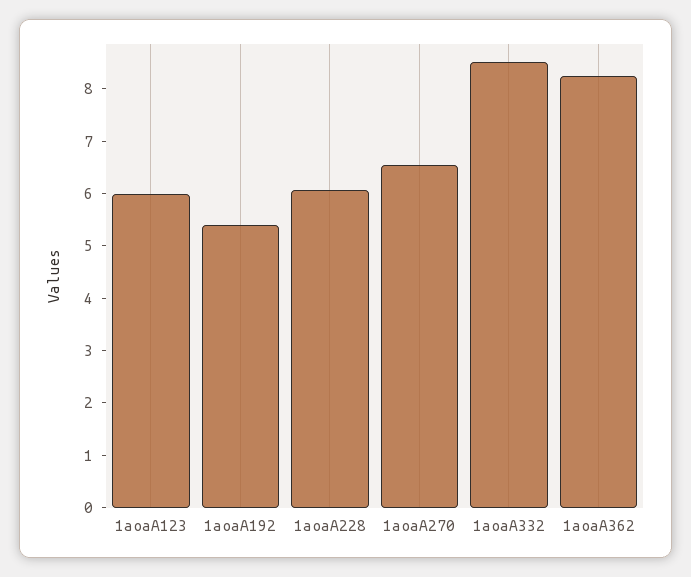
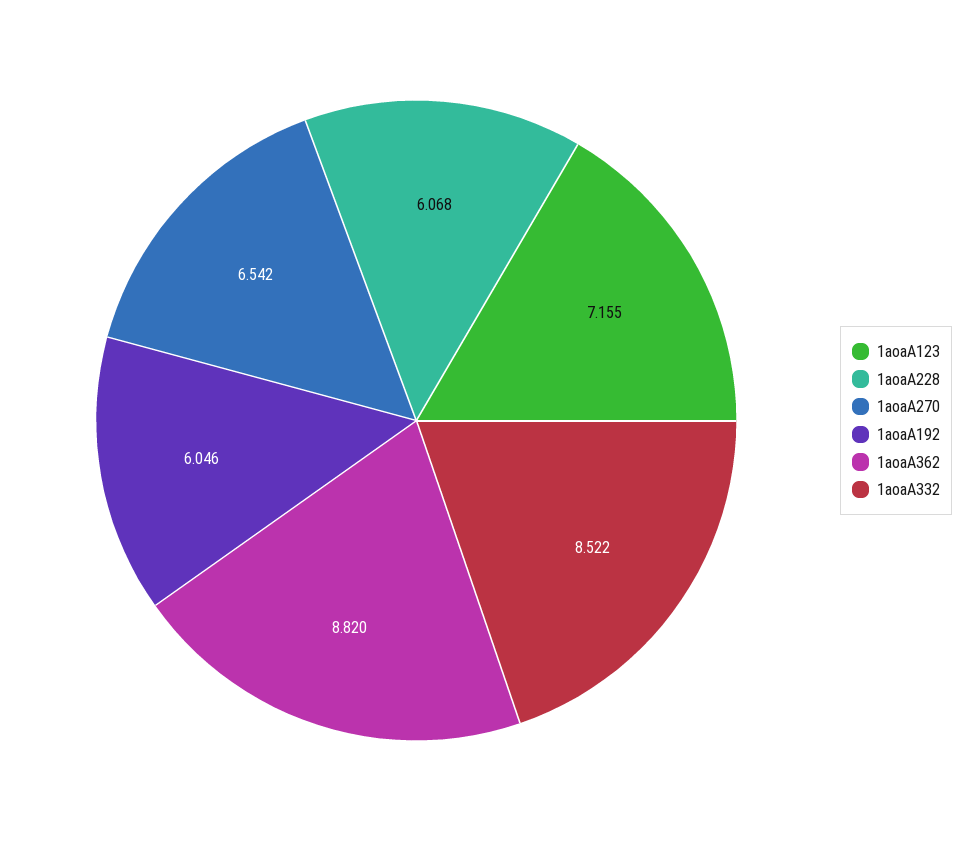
1aoaA123: 6 -> 7.155
1aoaA192: 5.4 -> 6.046
1aoaA362: 8.2 -> 8.82

